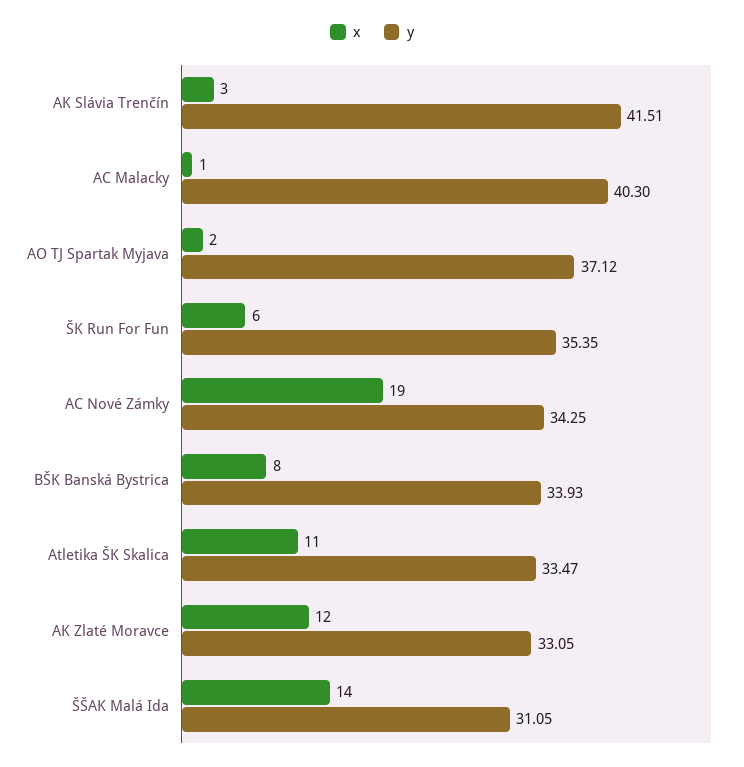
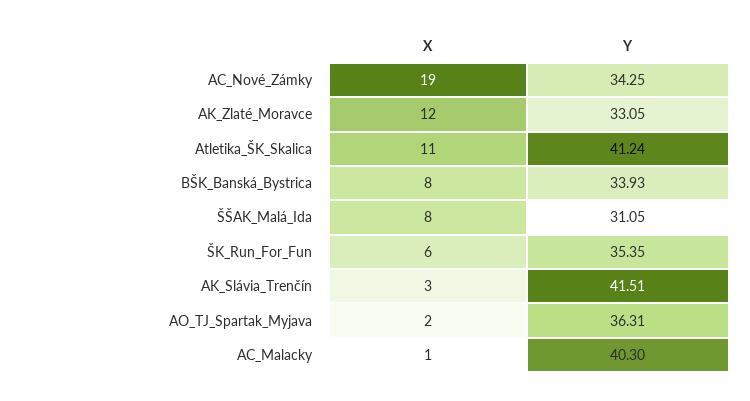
y, AO TJ Spartak Myjava: 37.12 -> 36.31
y, Atletika ŠK Skalica: 33.47 -> 41.24
x, ŠŠAK Malá Ida: 14 -> 8

